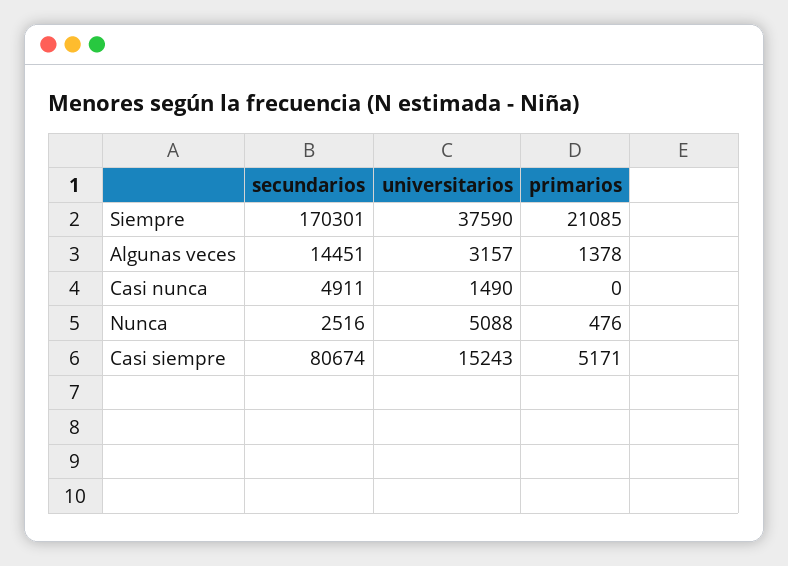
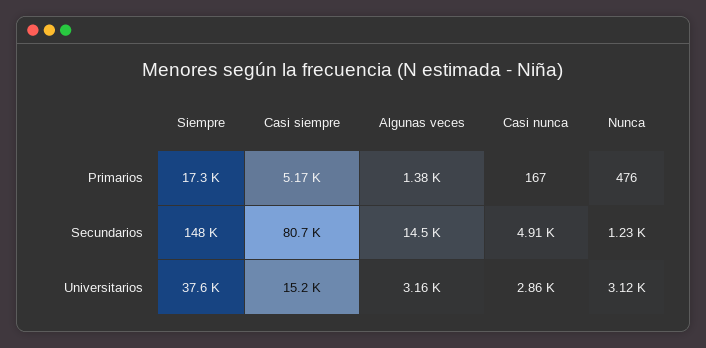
secundarios, Siempre: 170301 -> 148000
primarios, Siempre: 21085 -> 17300
universitarios, Casi nunca: 1490 -> 2860
primarios, Casi nunca: 0 -> 167
secundarios, Nunca: 2516 -> 1230
universitarios, Nunca: 5088 -> 3120

